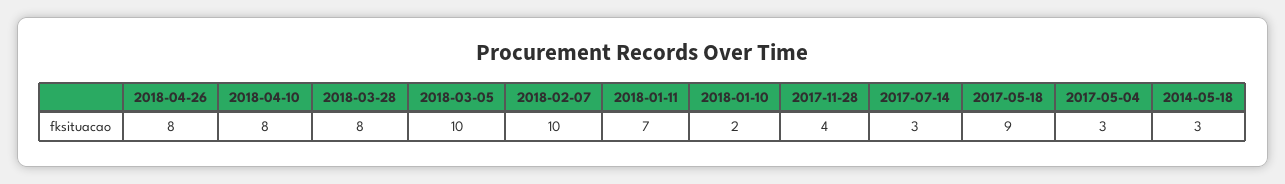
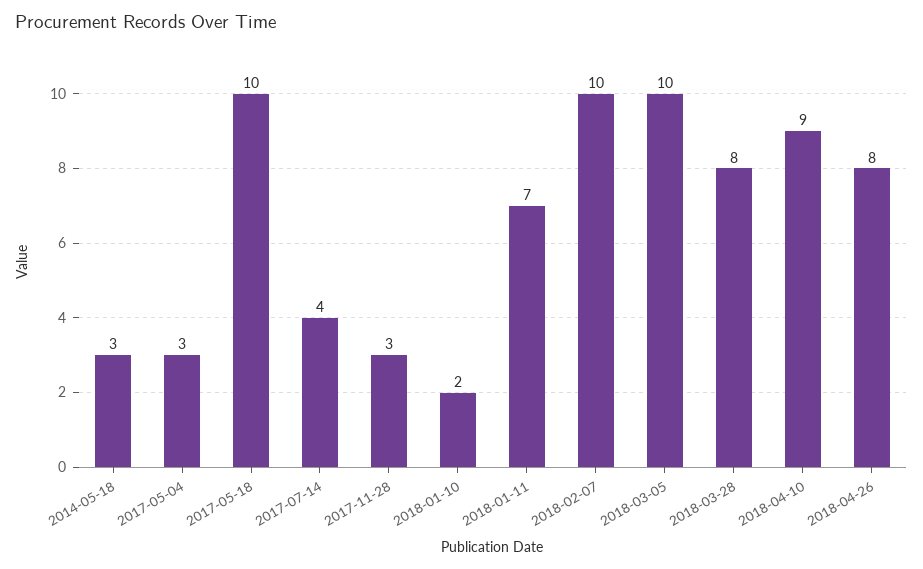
2018-04-10: 8 -> 9
2017-11-28: 4 -> 3
2017-07-14: 3 -> 4
2017-05-18: 9 -> 10

